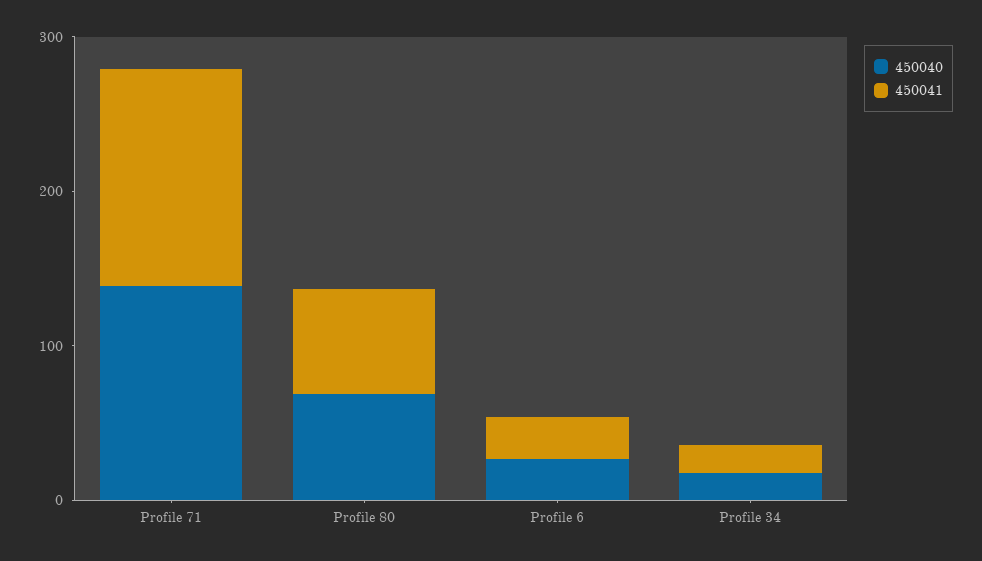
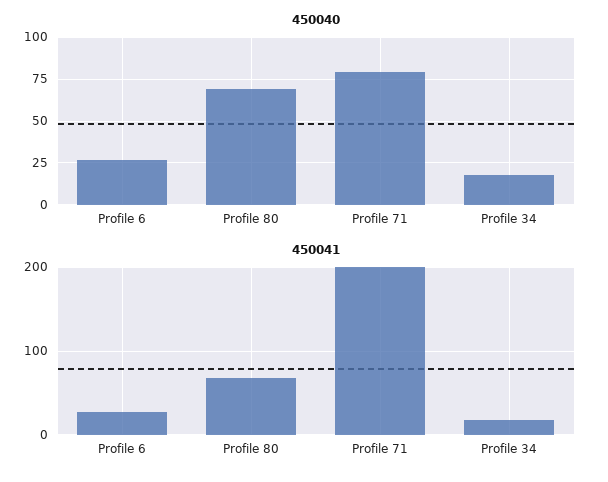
450040, Profile 71: 140 -> 80
450041, Profile 71: 140 -> 200

